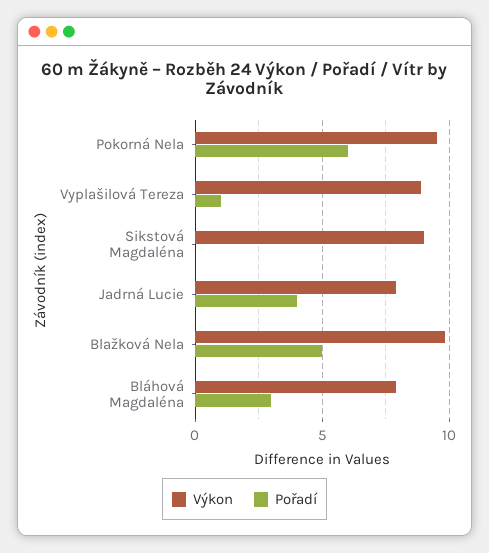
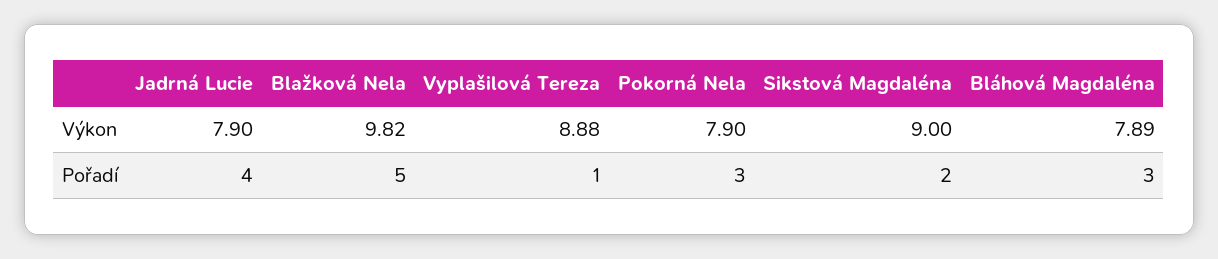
Výkon, Pokorná Nela: 9.5 -> 7.9
Pořadí, Pokorná Nela: 6 -> 3
Pořadí, Sikstová Magdaléna: 0 -> 2

